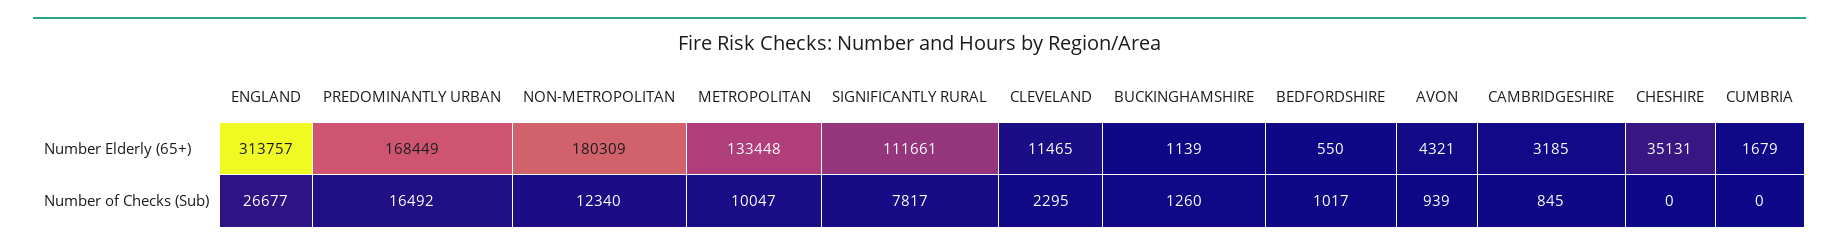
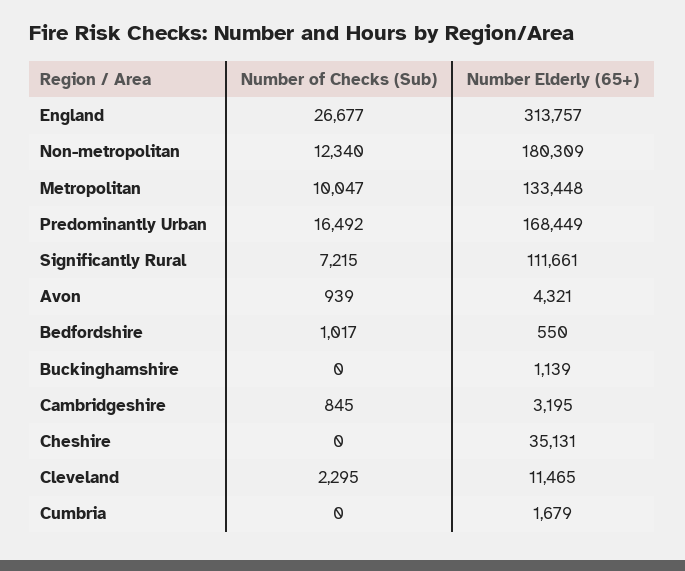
CAMBRIDGESHIRE, Number Elderly (65+): 3185 -> 3195
SIGNIFICANTLY RURAL, Number of Checks (Sub): 7817 -> 7215
BUCKINGHAMSHIRE, Number of Checks (Sub): 1260 -> 0

